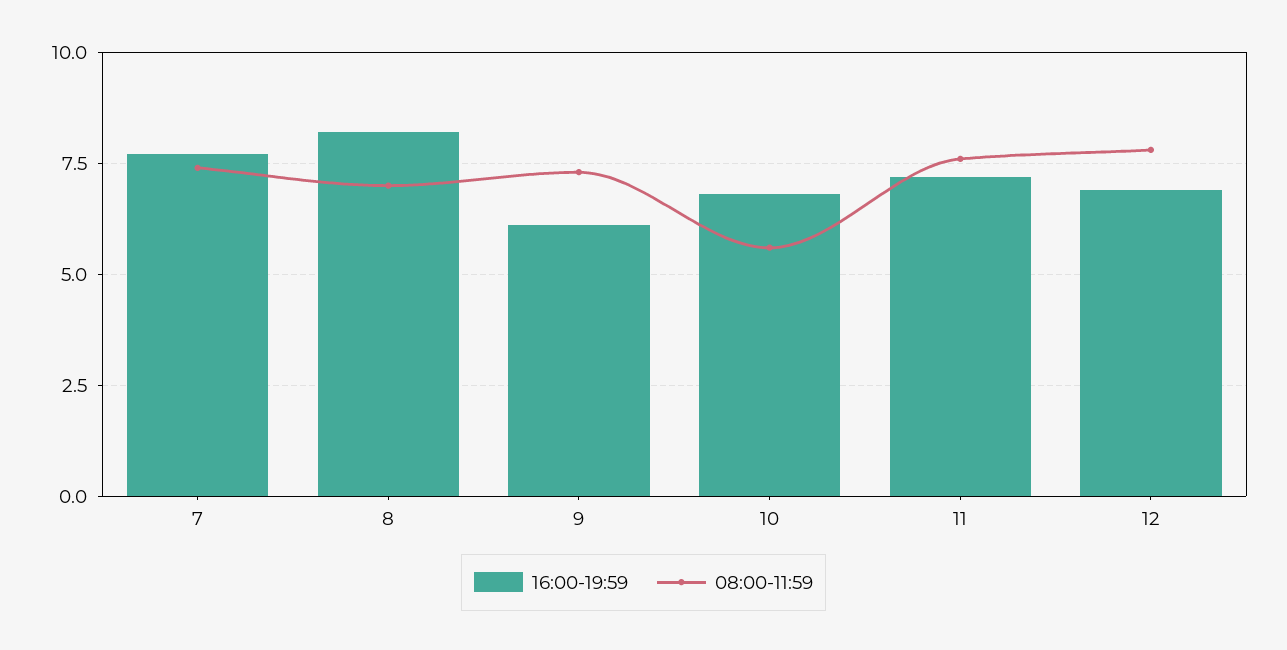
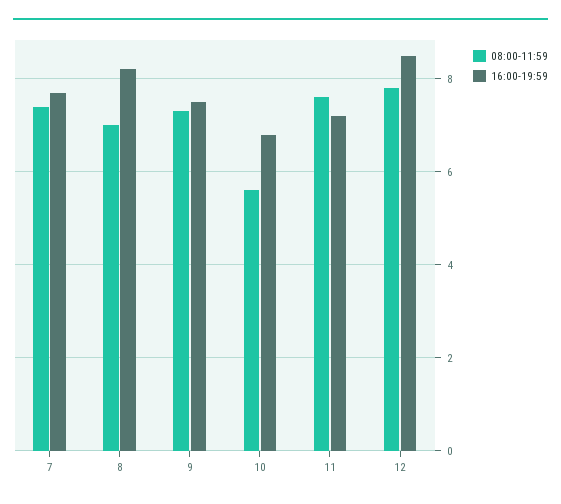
16:00-19:59, 9: 6 -> 7.5
16:00-19:59, 12: 7 -> 8.5

